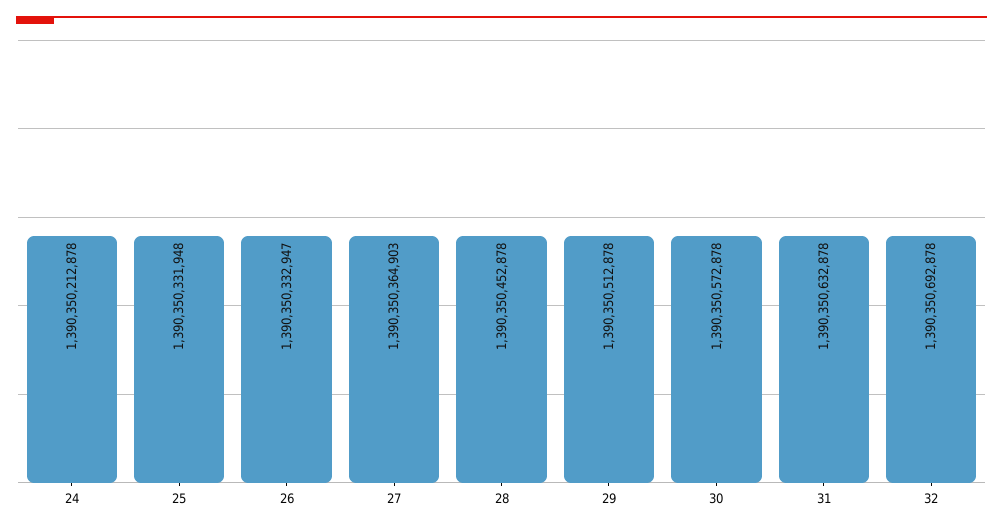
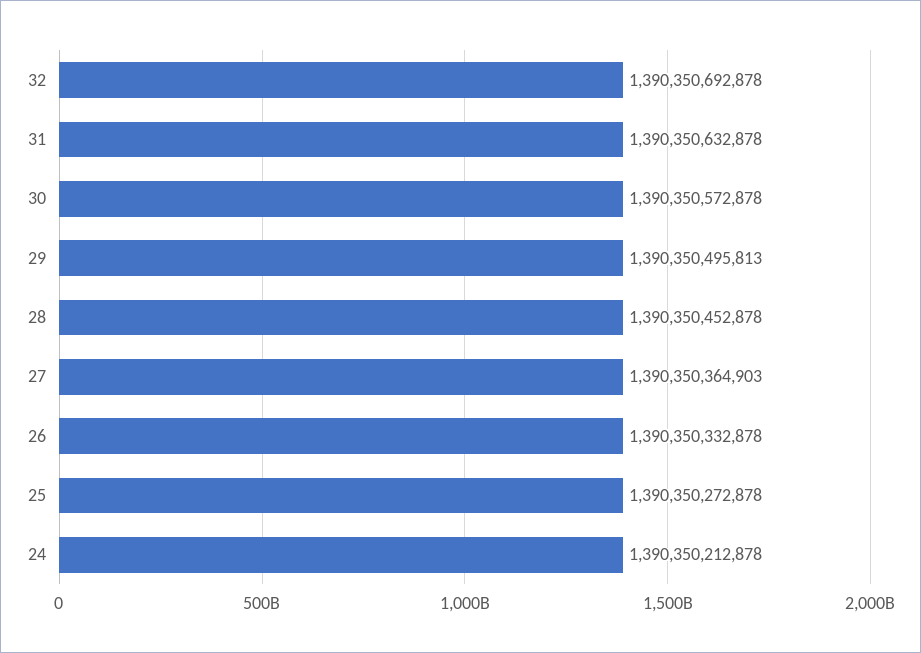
25: 1390350331948 -> 1390350272878
26: 1390350332947 -> 1390350332878
29: 1390350512878 -> 1390350495813

